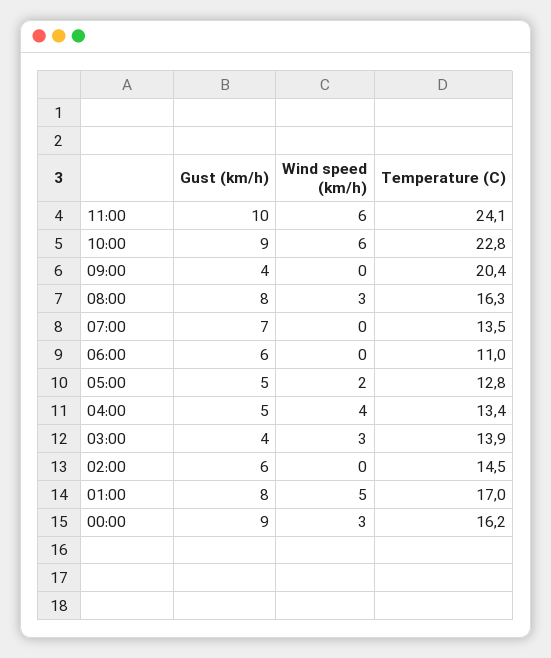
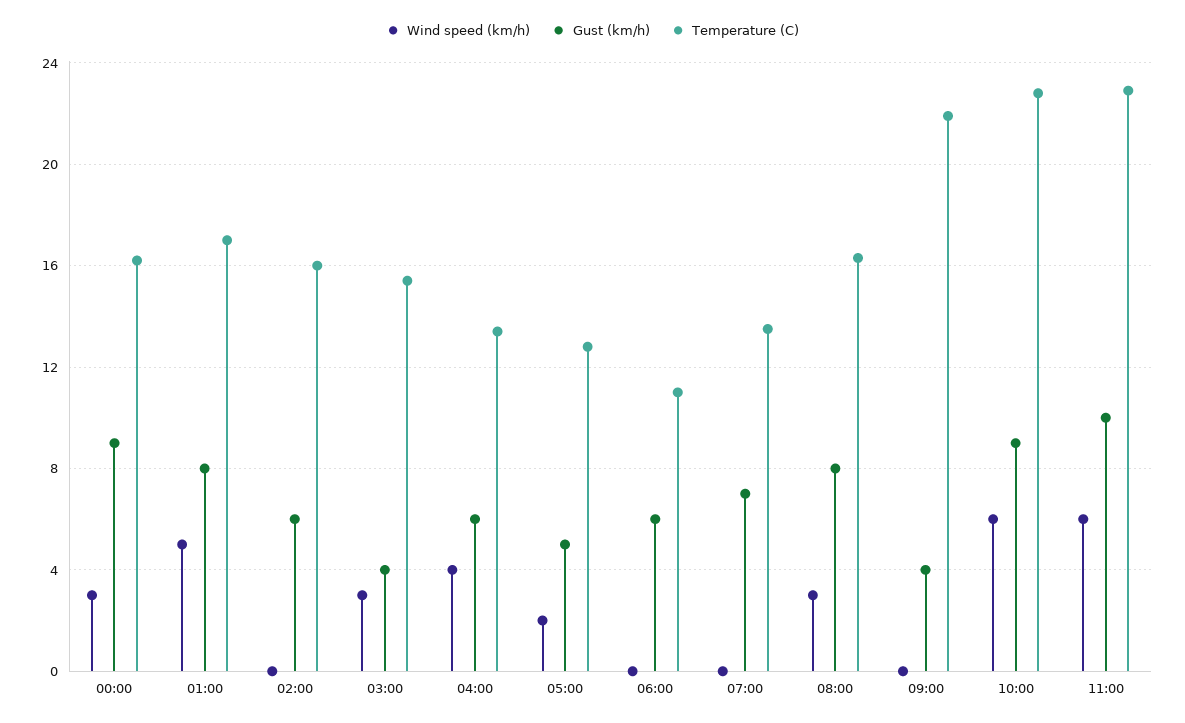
Temperature (C), 11:00: 24.1 -> 23
Temperature (C), 09:00: 20.4 -> 22
Gust (km/h), 04:00: 5 -> 6
Temperature (C), 03:00: 13.9 -> 15.5
Temperature (C), 02:00: 14.5 -> 16

